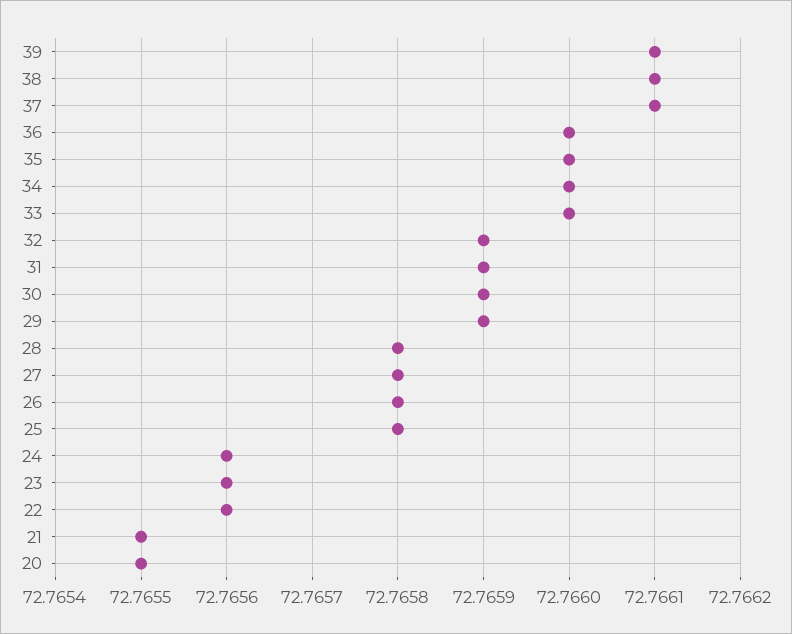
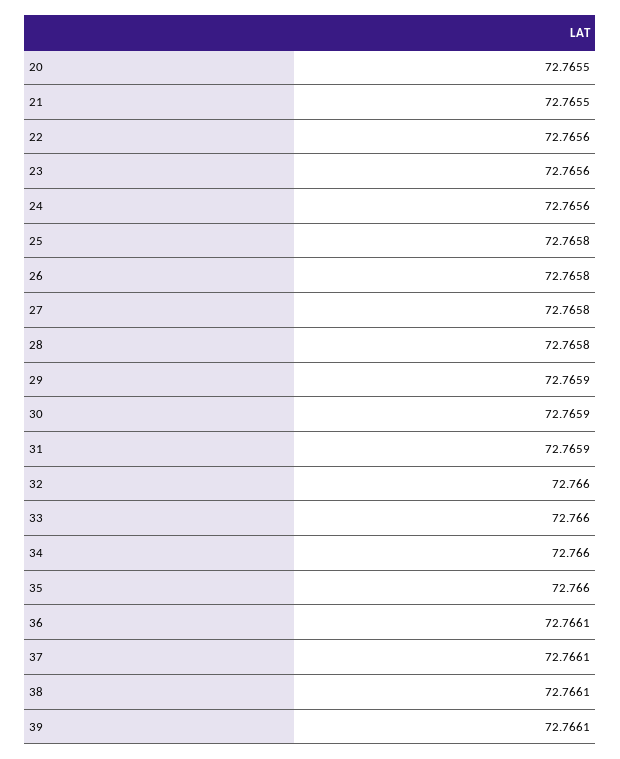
36: 72.766 -> 72.7661
32: 72.7659 -> 72.766

